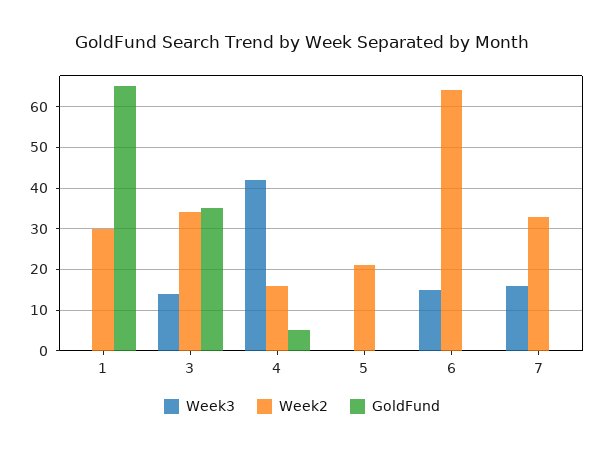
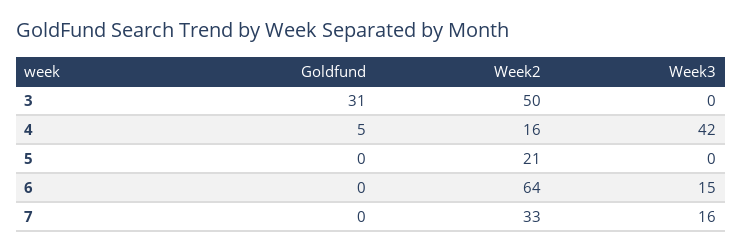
Week3, 1: 0 -> none
Week2, 1: 30 -> none
GoldFund, 1: 65 -> none
Week3, 3: 15 -> 0
Week2, 3: 35 -> 50
GoldFund, 3: 35 -> 31

